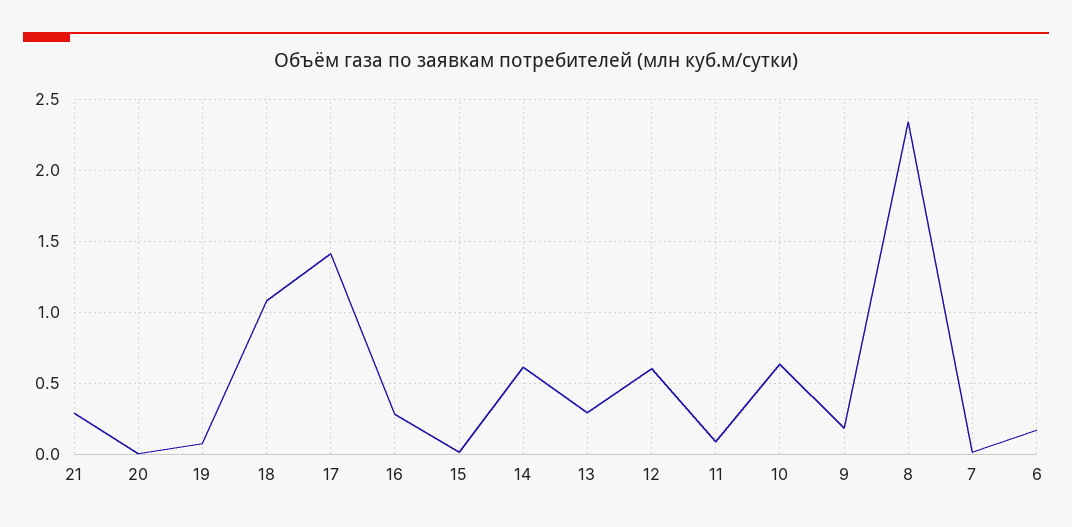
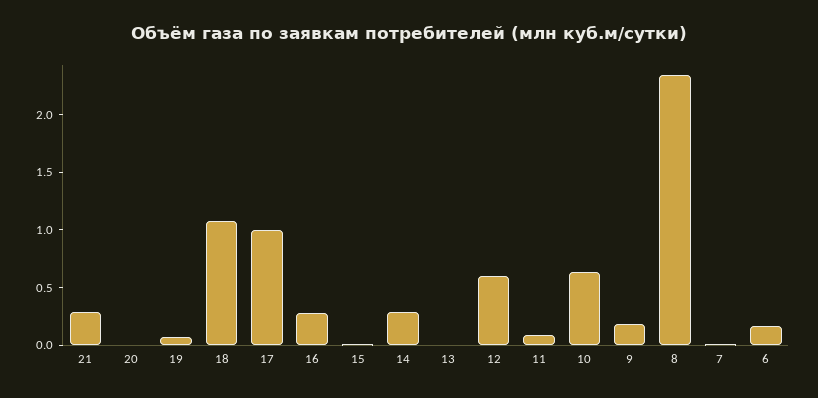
17: 1.4 -> 1
14: 0.6 -> 0.3
13: 0.3 -> 0

